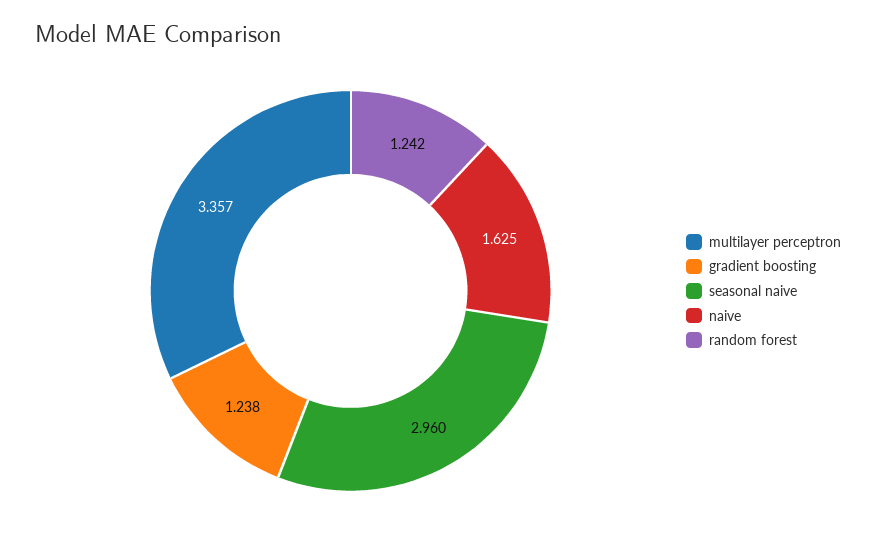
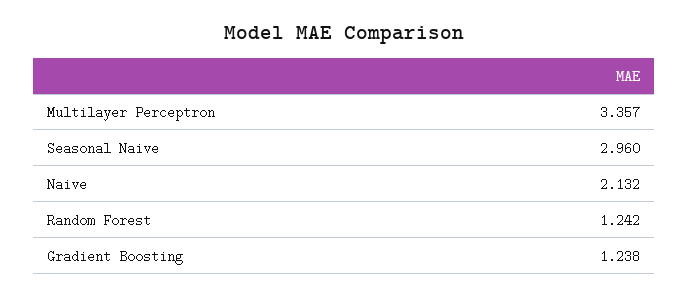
naive: 1.625 -> 2.132

